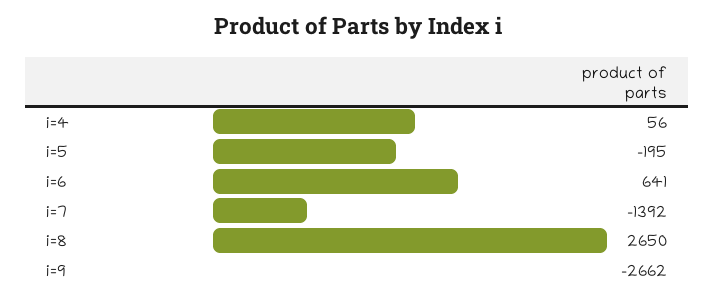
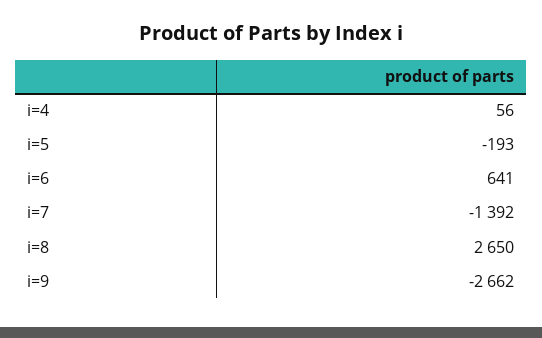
i=5: -195 -> -193

